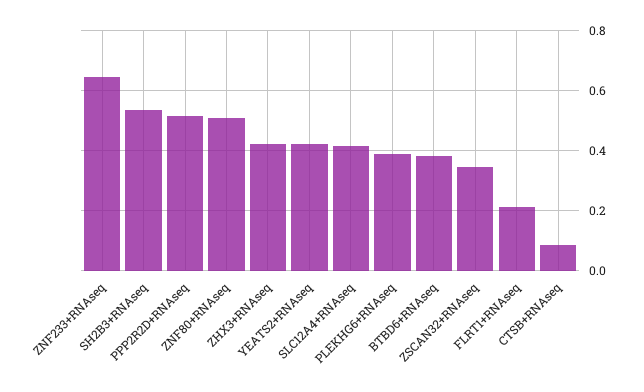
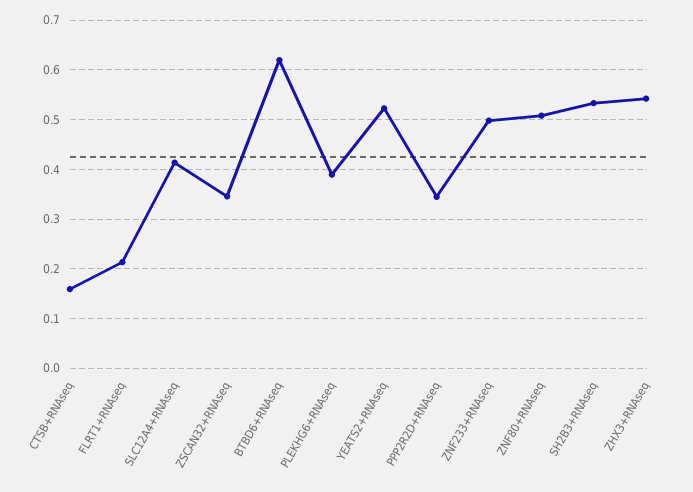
ZNF233+RNAseq: 0.64 -> 0.5
PPP2R2D+RNAseq: 0.52 -> 0.34
ZHX3+RNAseq: 0.42 -> 0.54
YEATS2+RNAseq: 0.42 -> 0.52
BTBD6+RNAseq: 0.38 -> 0.62
CTSB+RNAseq: 0.08 -> 0.16

